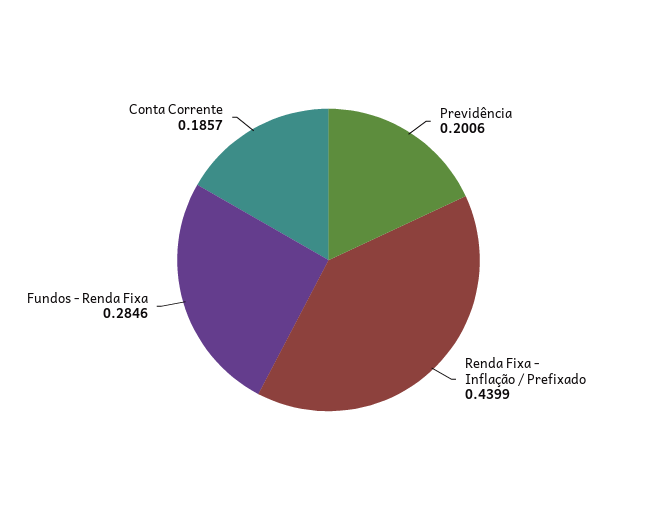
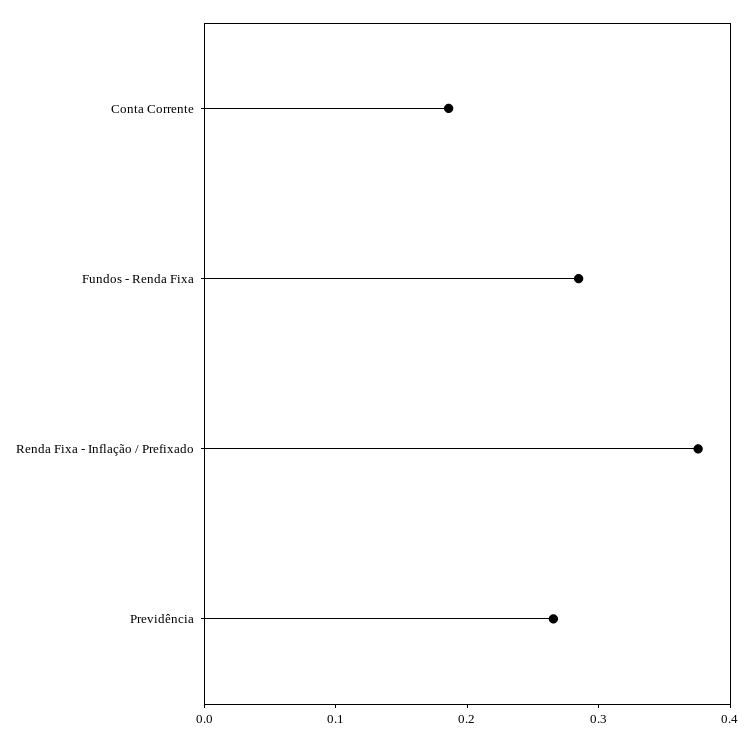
Previdência: 0.2006 -> 0.26
Renda Fixa - Inflação / Prefixado: 0.4399 -> 0.38

